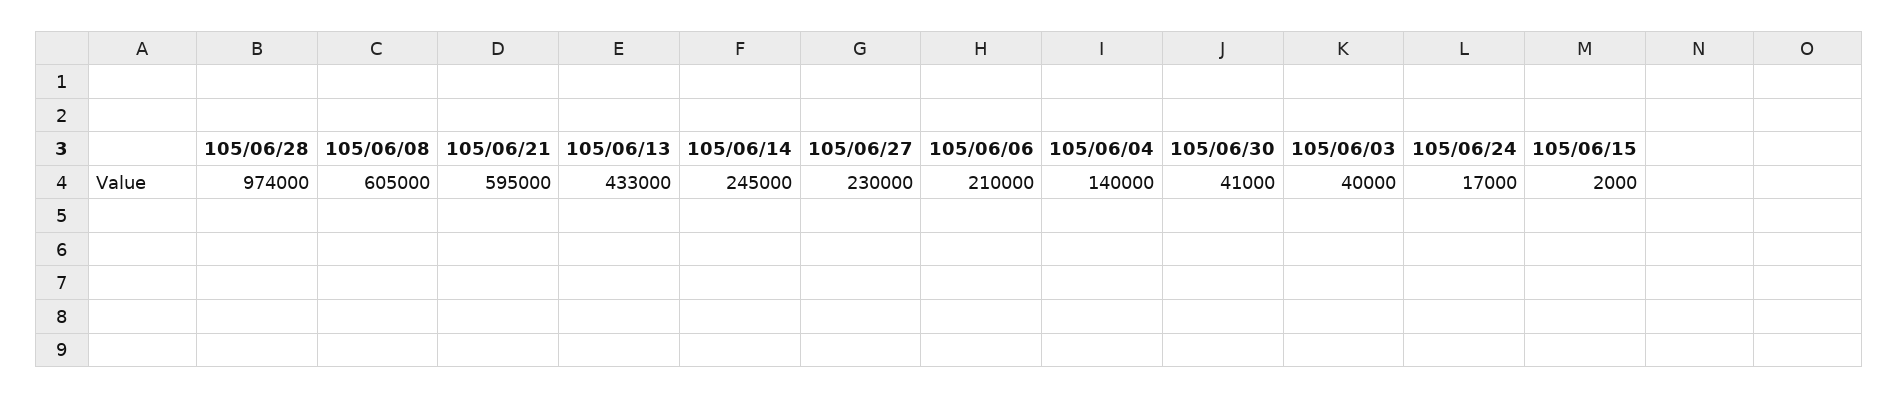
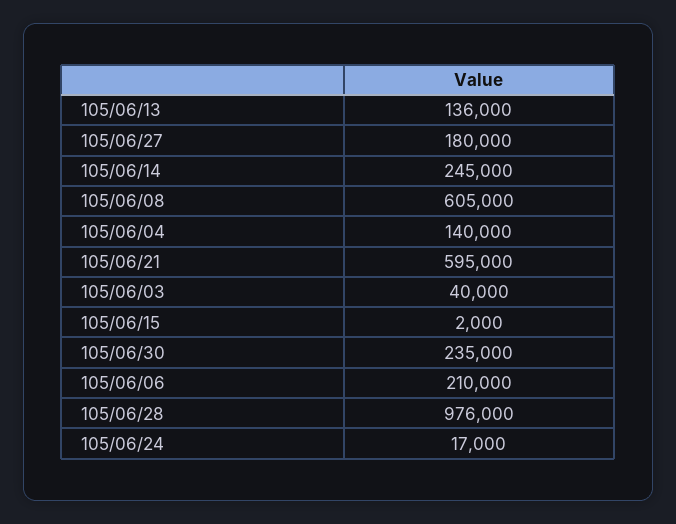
105/06/28: 974000 -> 976000
105/06/13: 433000 -> 136000
105/06/27: 230000 -> 180000
105/06/30: 41000 -> 235000

